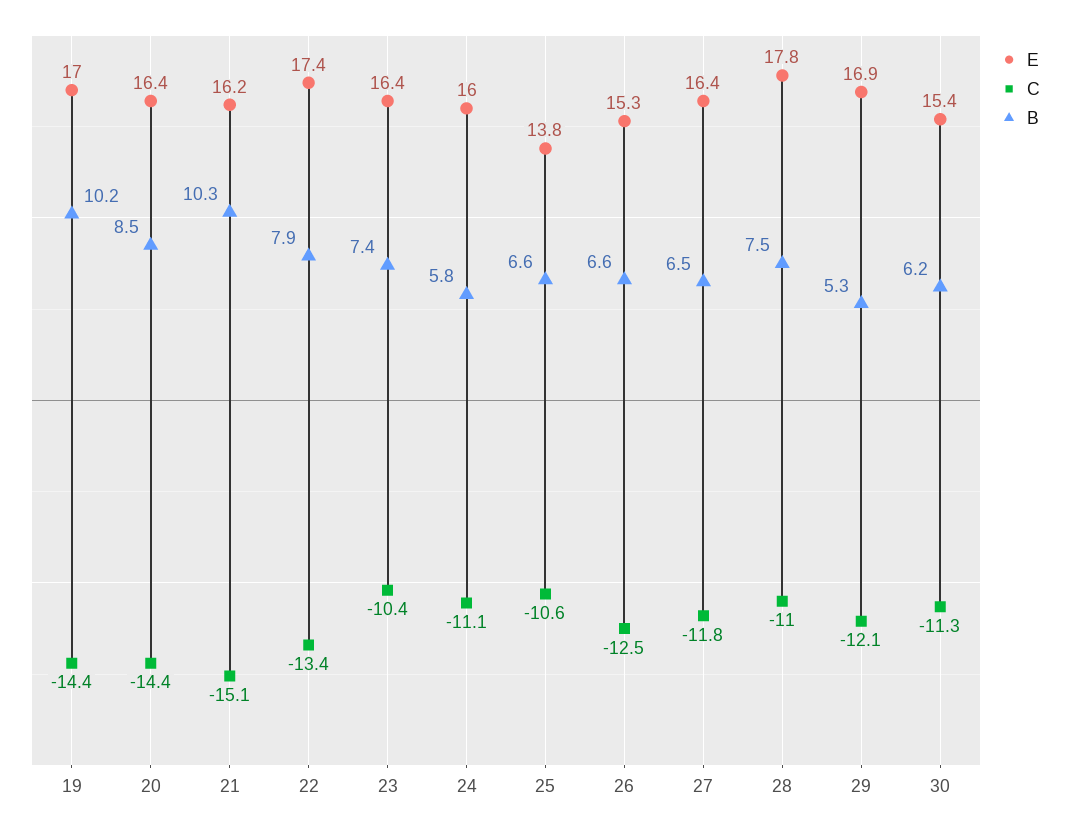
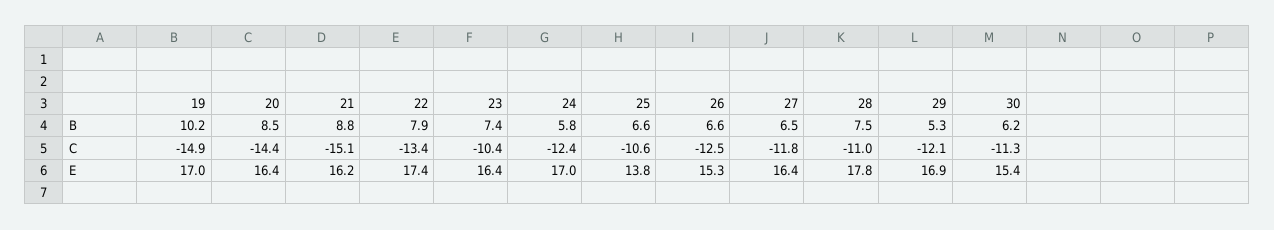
C, 19: -14.4 -> -14.9
B, 21: 10.3 -> 8.8
E, 24: 16 -> 17
C, 24: -11.1 -> -12.4

